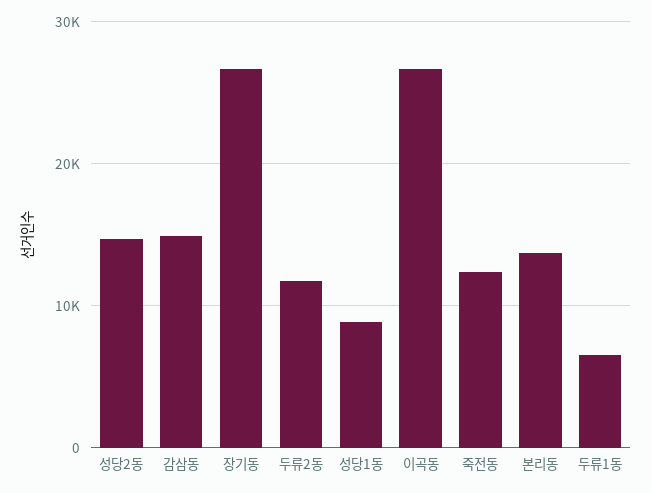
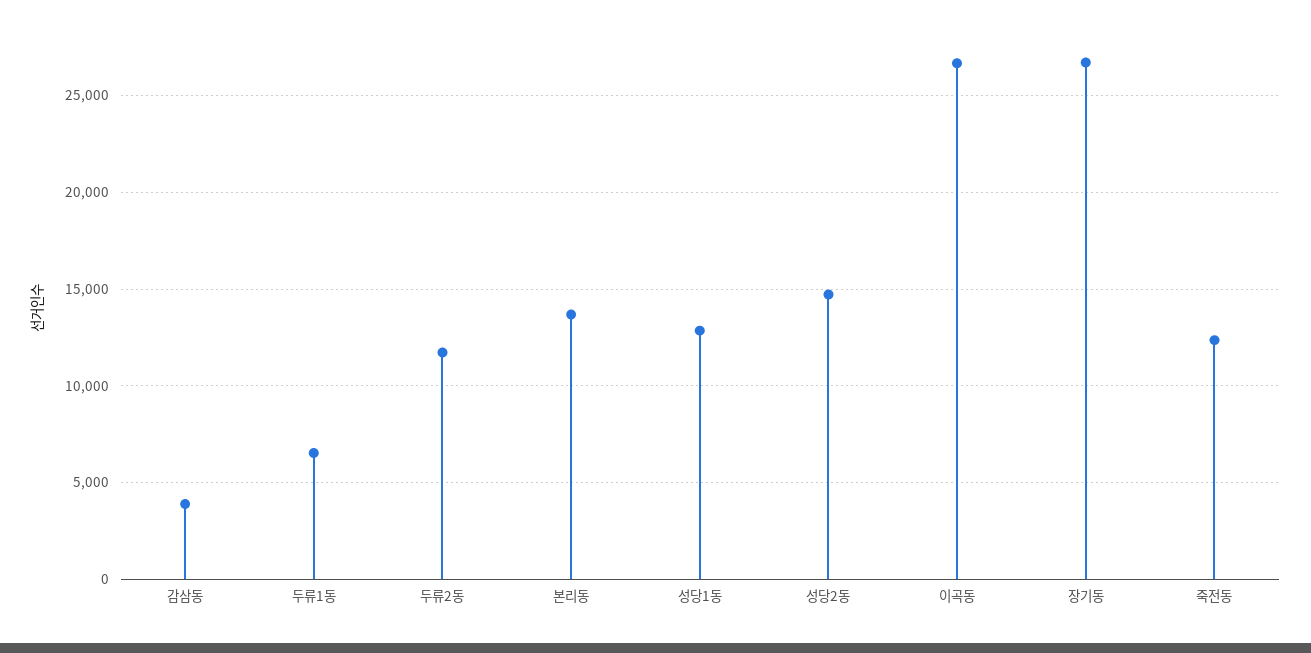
감삼동: 15000 -> 4000
성당1동: 9000 -> 13000

